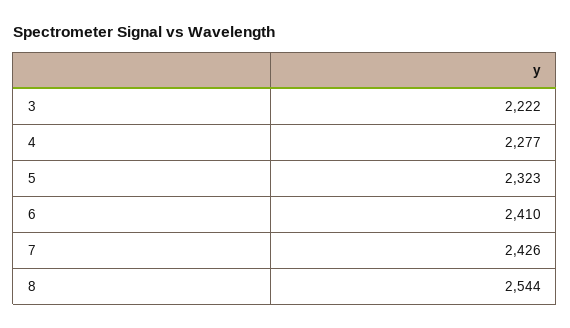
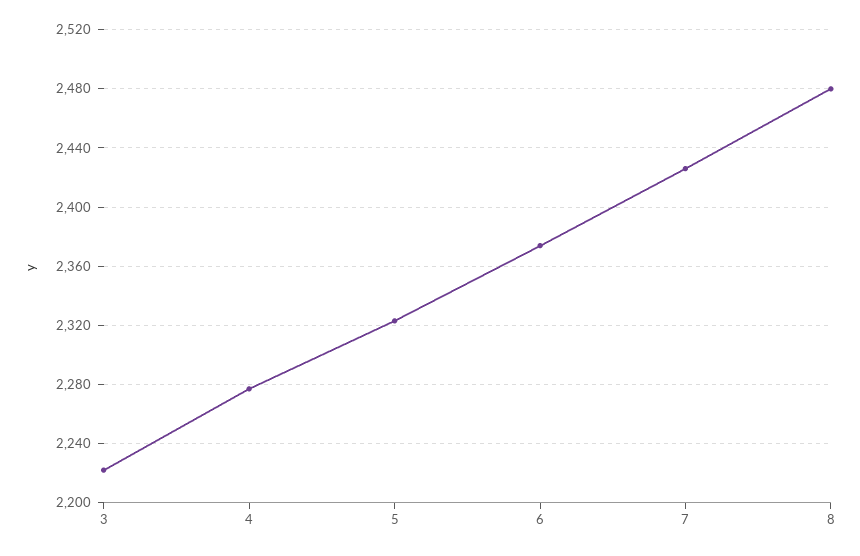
6: 2410 -> 2375
8: 2544 -> 2480

